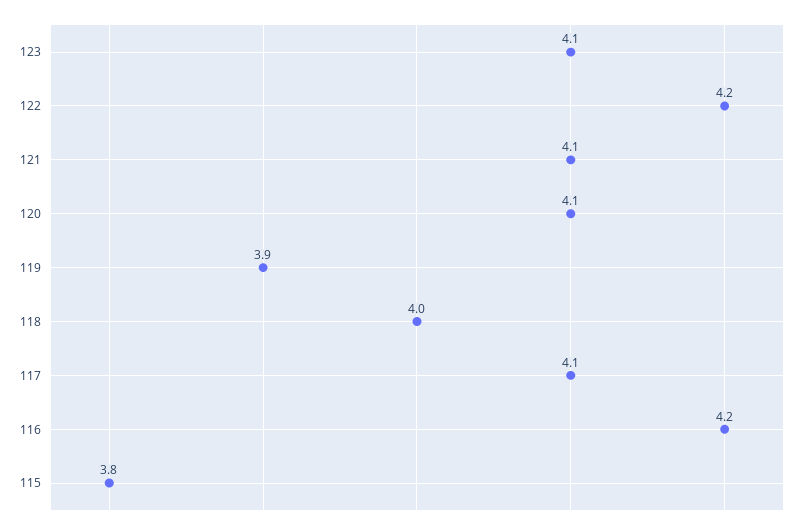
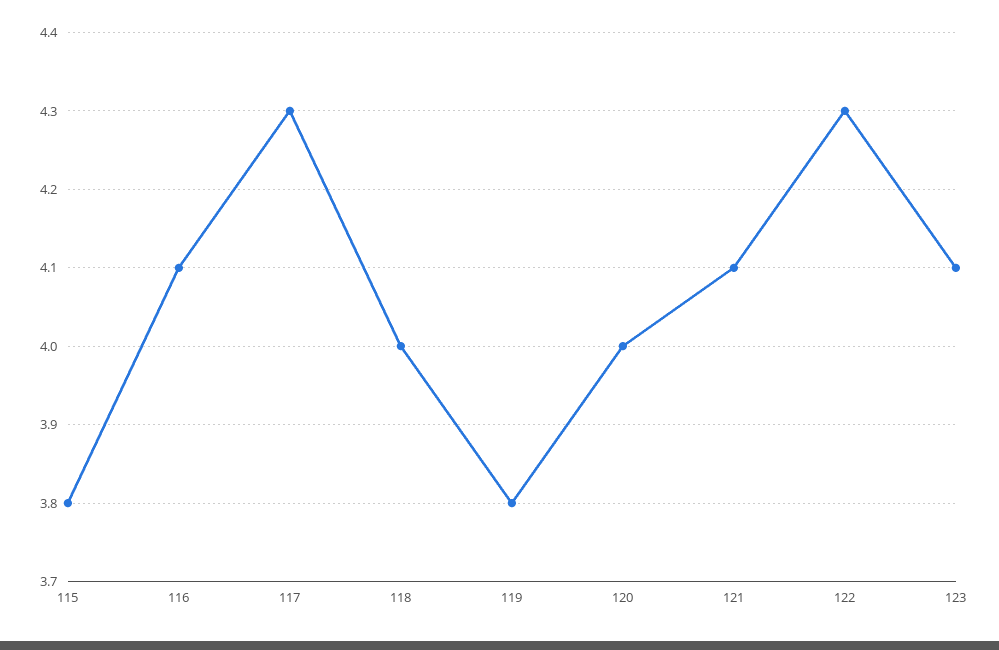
122: 4.2 -> 4.3
120: 4.1 -> 4
119: 3.9 -> 3.8
117: 4.1 -> 4.3
116: 4.2 -> 4.1

